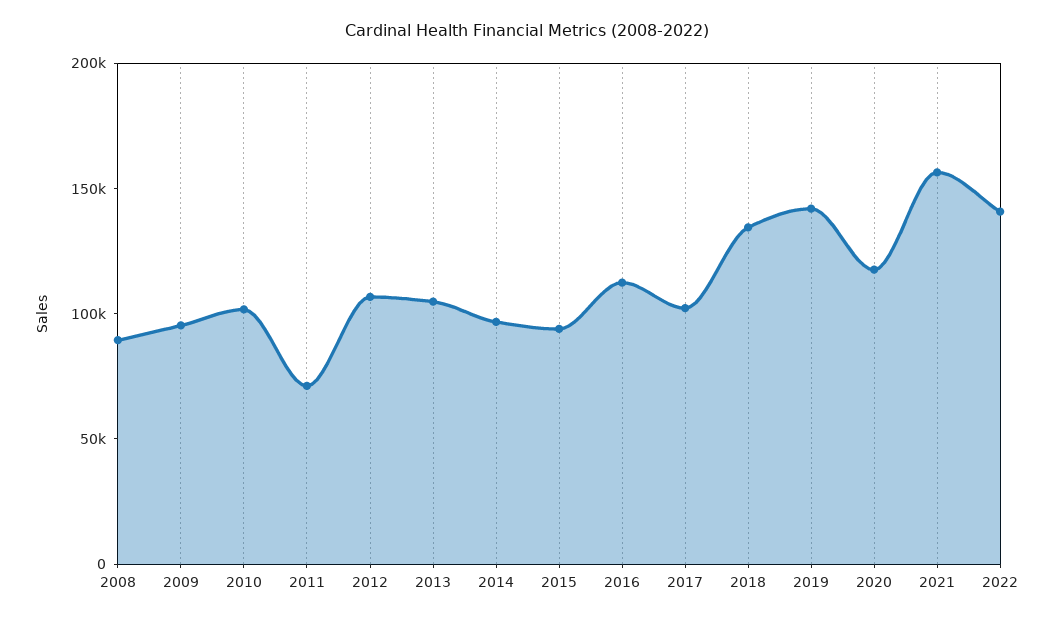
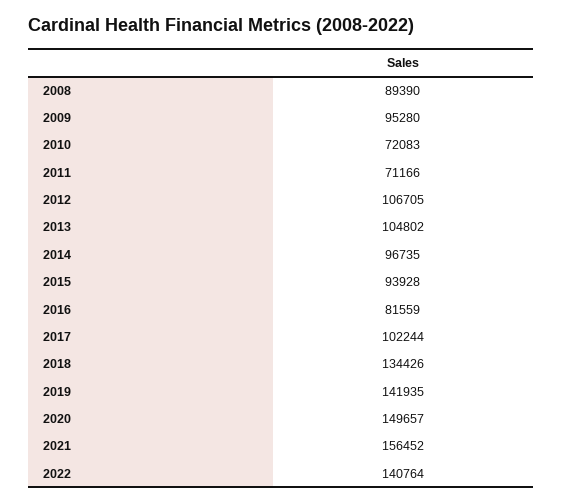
2010: 100000 -> 72083
2016: 110000 -> 81559
2020: 120000 -> 149657

